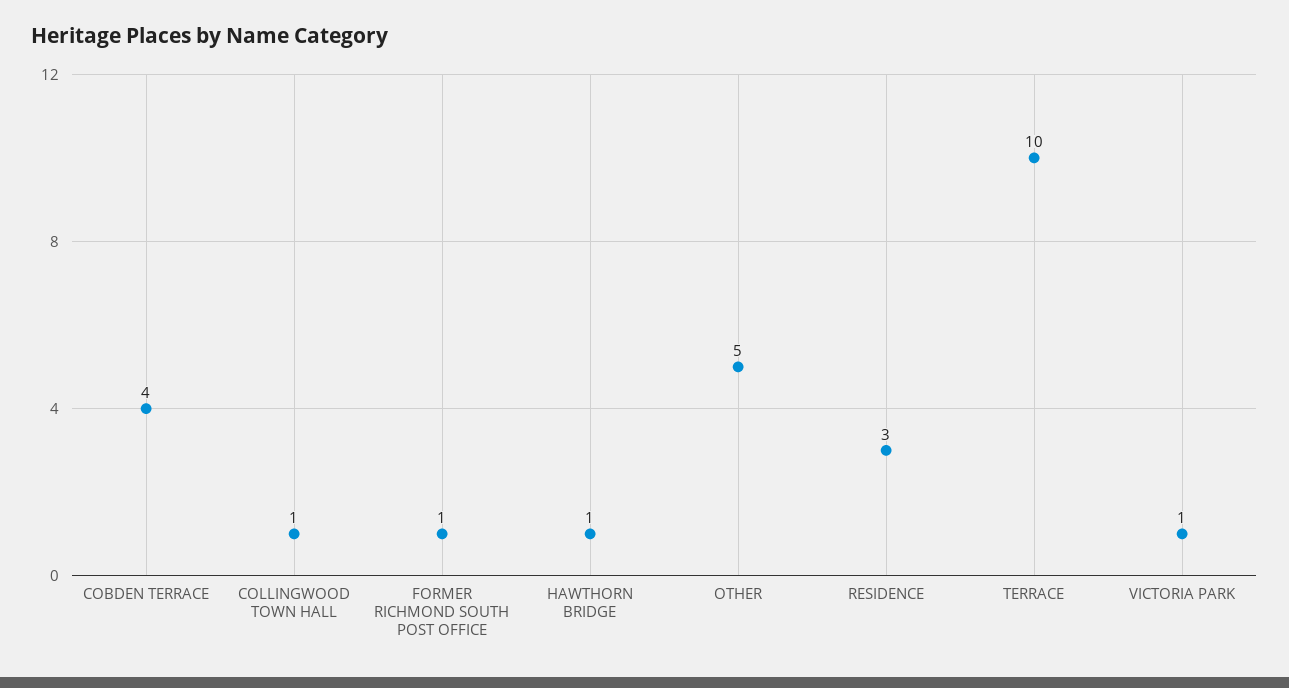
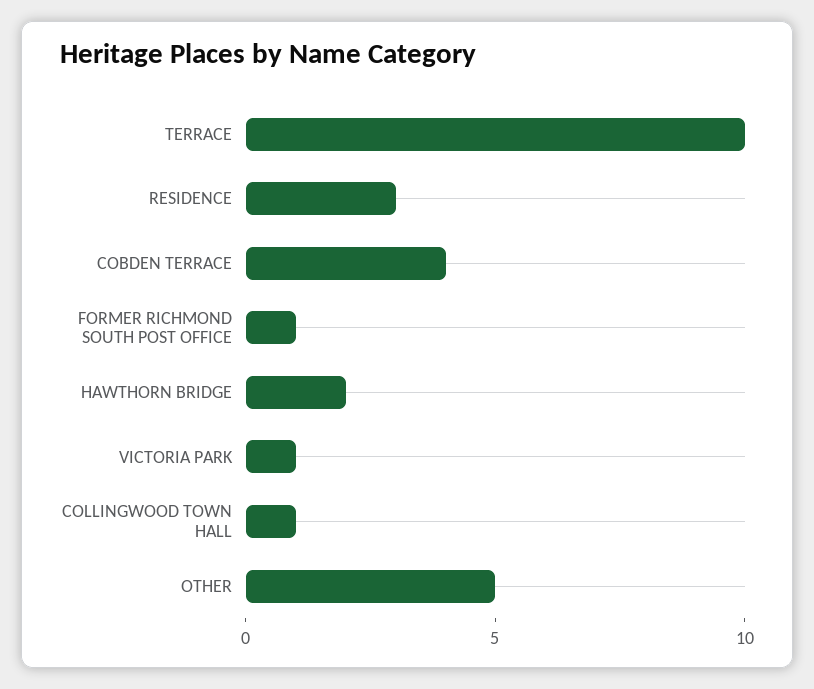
HAWTHORN BRIDGE: 1 -> 2

